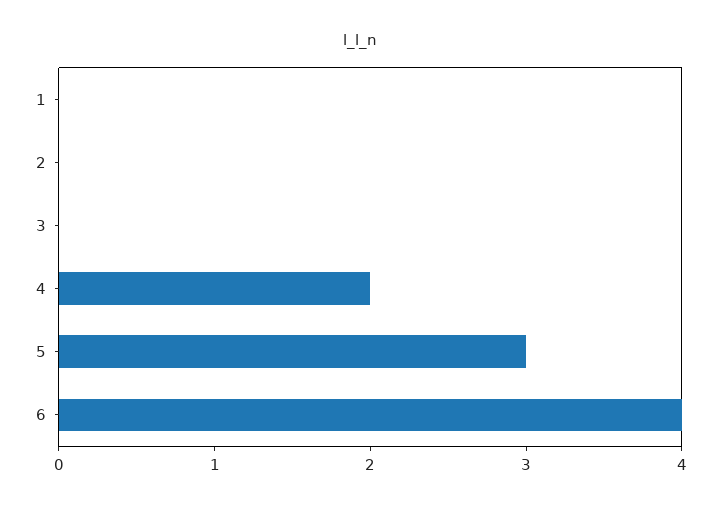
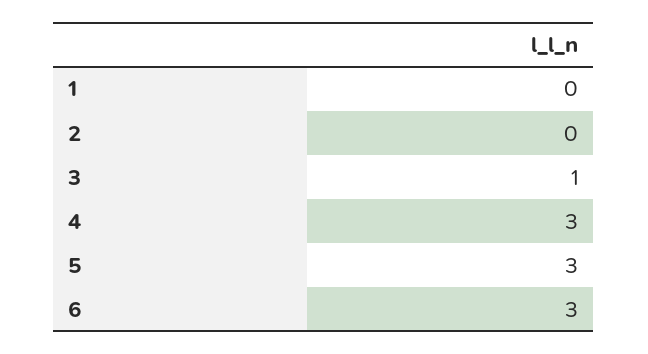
3: 0 -> 1
4: 2 -> 3
6: 4 -> 3

